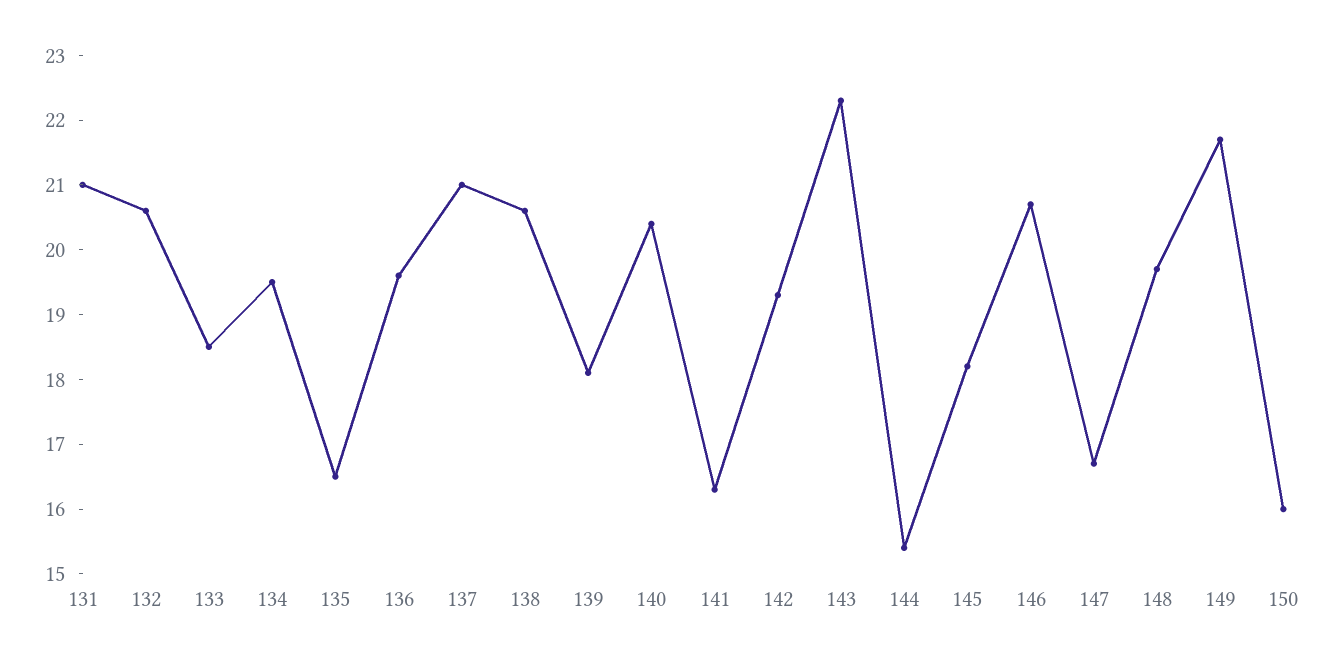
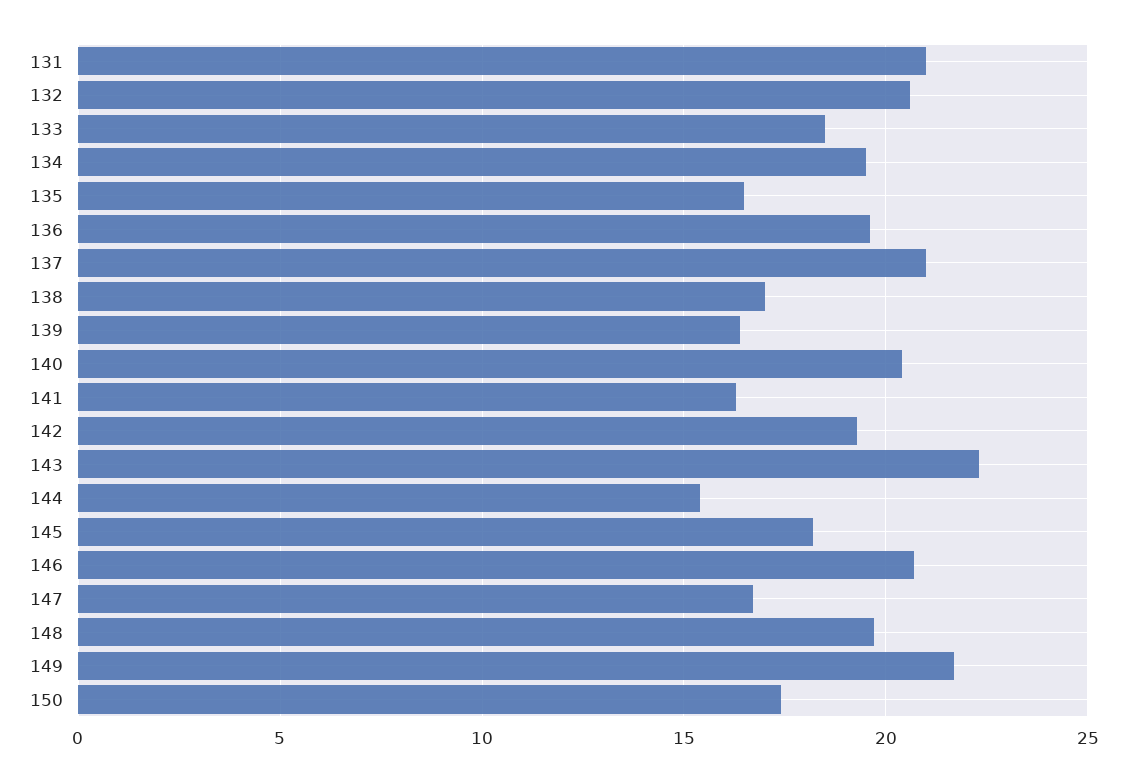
138: 20.5 -> 17
139: 18 -> 16.5
150: 16 -> 17.5

